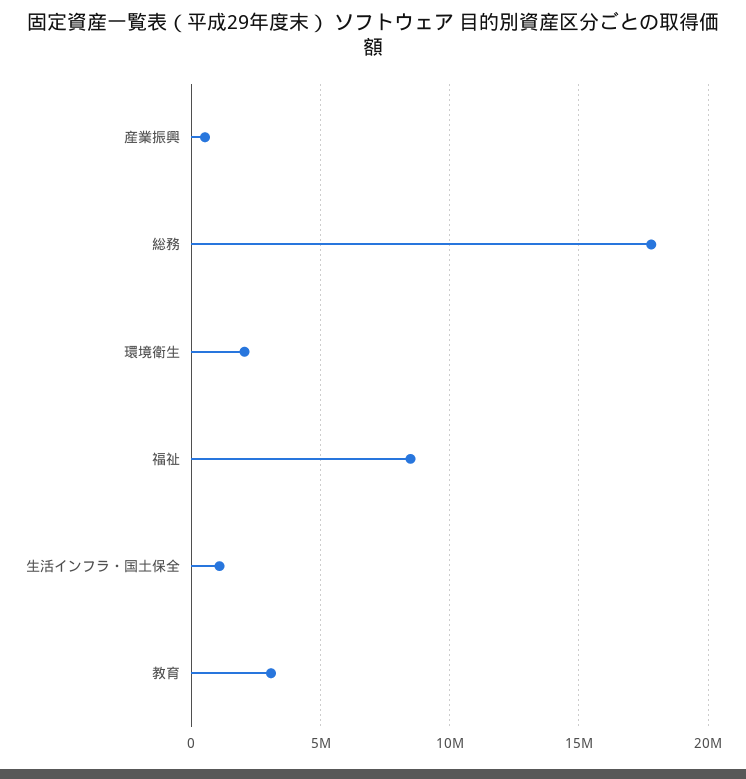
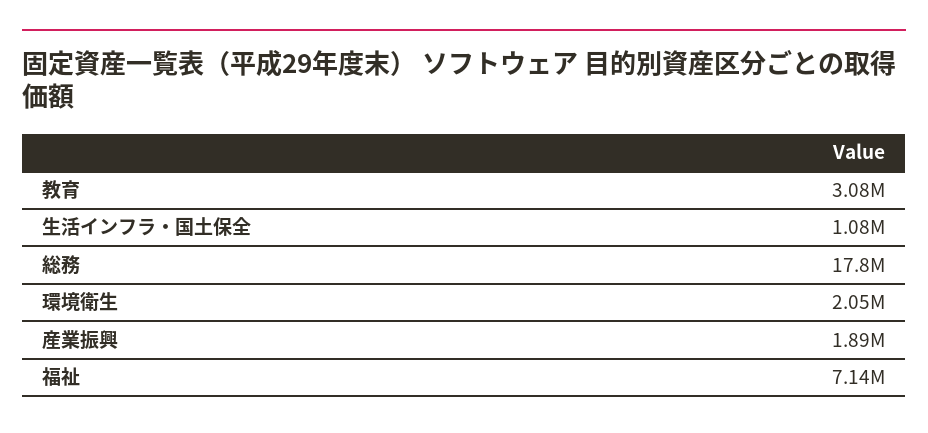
産業振興: 500000 -> 1890000
福祉: 8500000 -> 7140000

